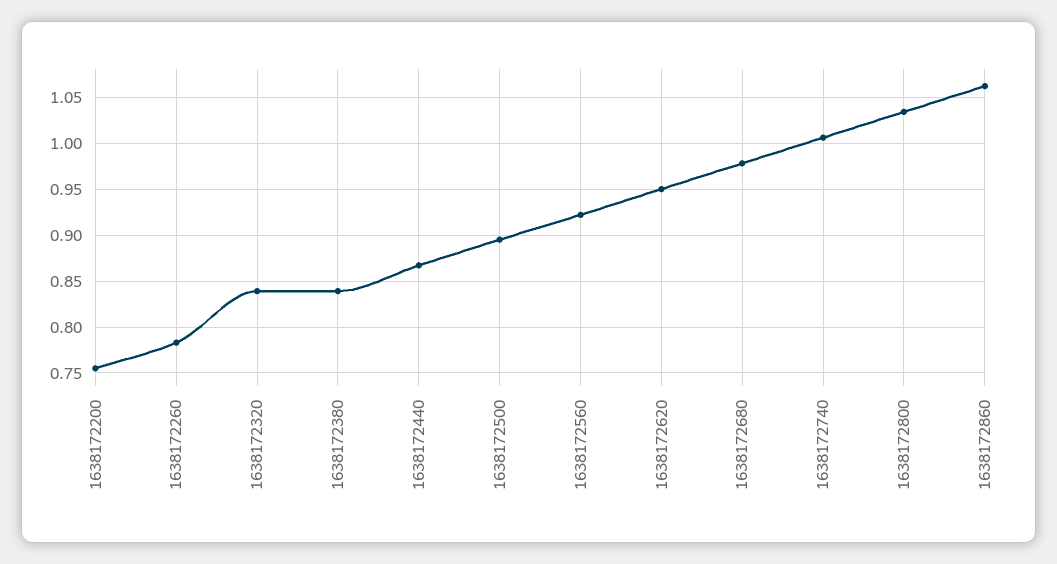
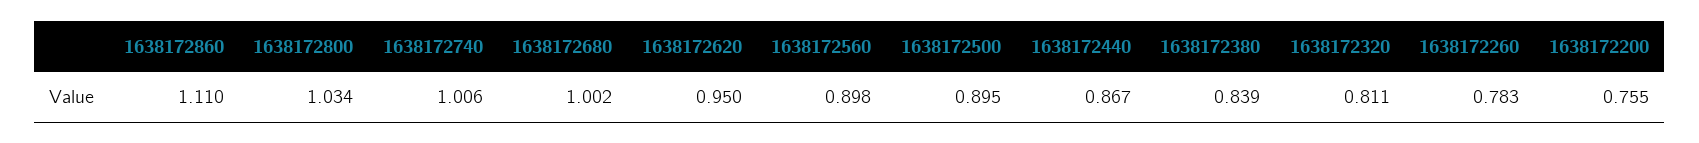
1638172320: 0.84 -> 0.811
1638172560: 0.92 -> 0.898
1638172680: 0.98 -> 1.002
1638172860: 1.06 -> 1.11

